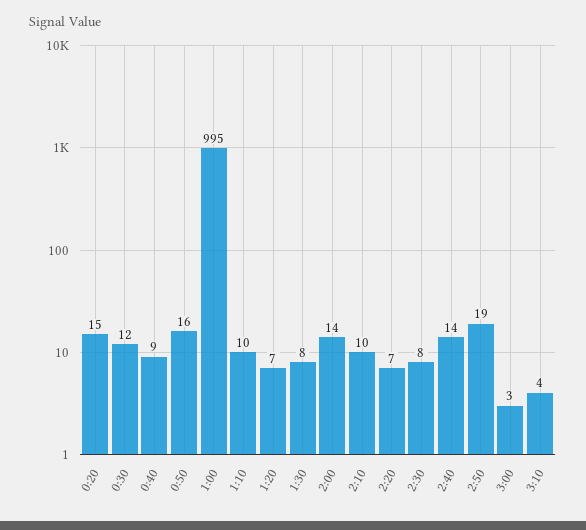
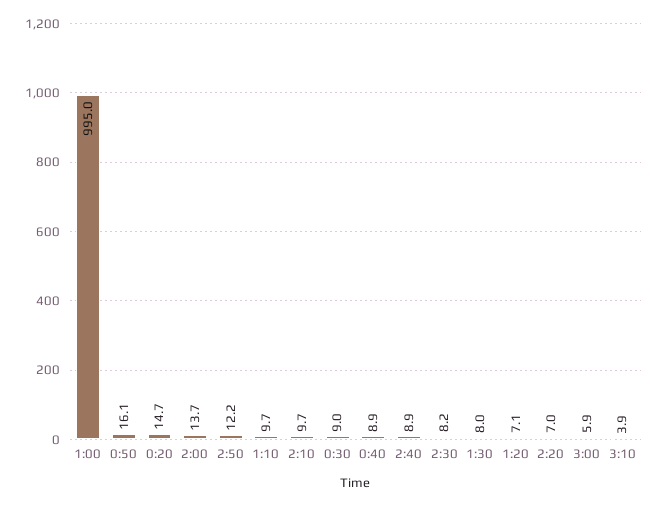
0:30: 12 -> 9
2:40: 14 -> 8.9
2:50: 19 -> 12.2
3:00: 3 -> 5.9

